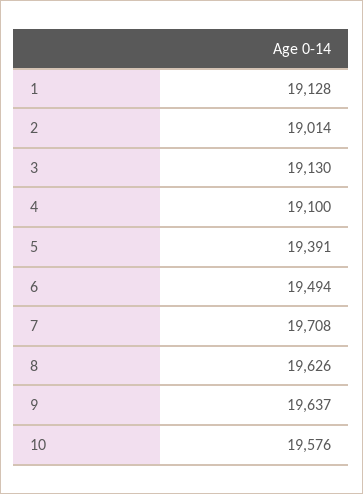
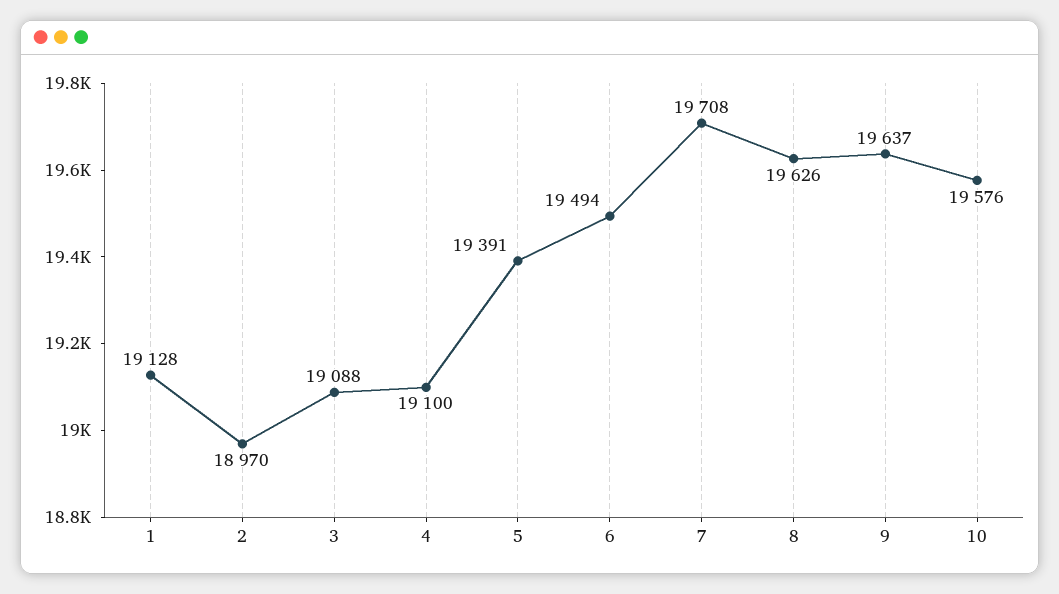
2: 19014 -> 18970
3: 19130 -> 19088

